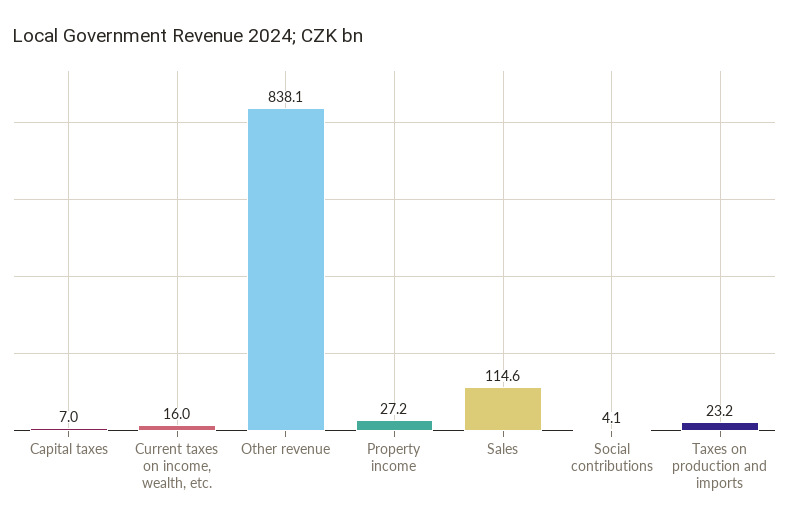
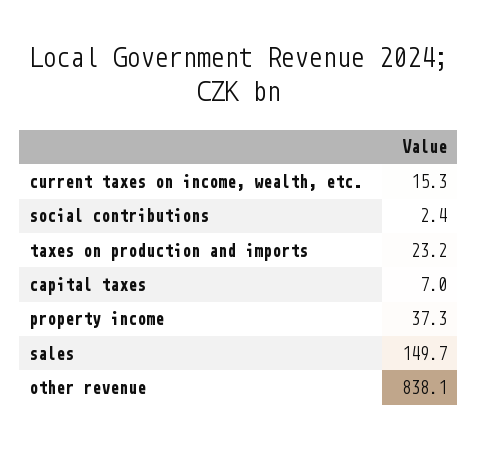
Current taxes on income, wealth, etc.: 16 -> 15.3
Property income: 27.2 -> 37.3
Sales: 114.6 -> 149.7
Social contributions: 4.1 -> 2.4

